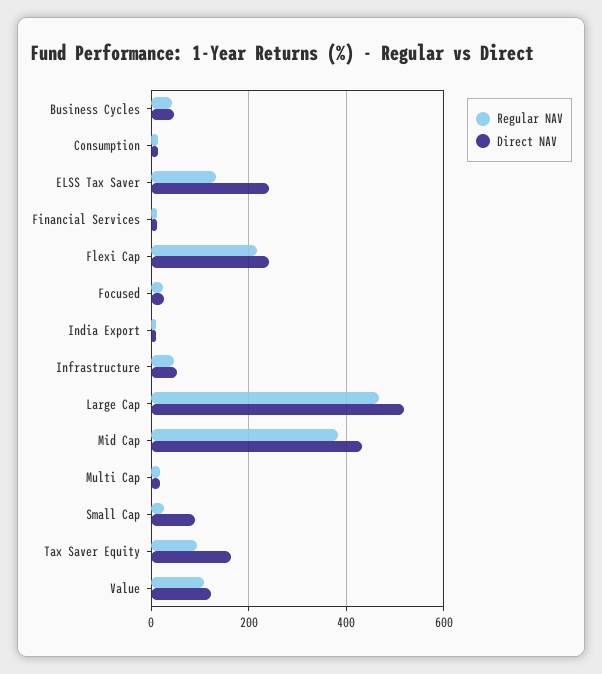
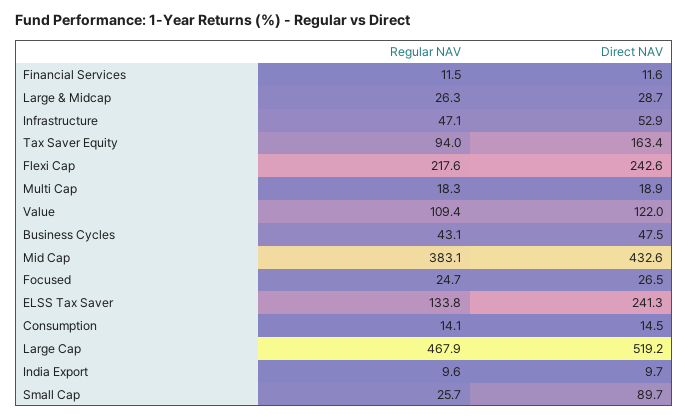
Regular NAV, Large & Midcap: none -> 26.3
Direct NAV, Large & Midcap: none -> 28.7

